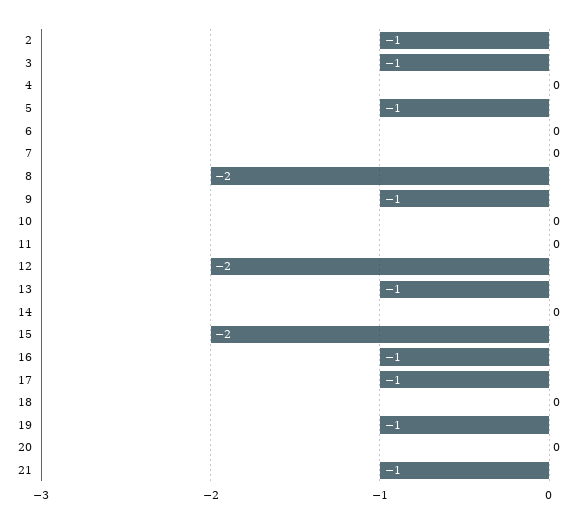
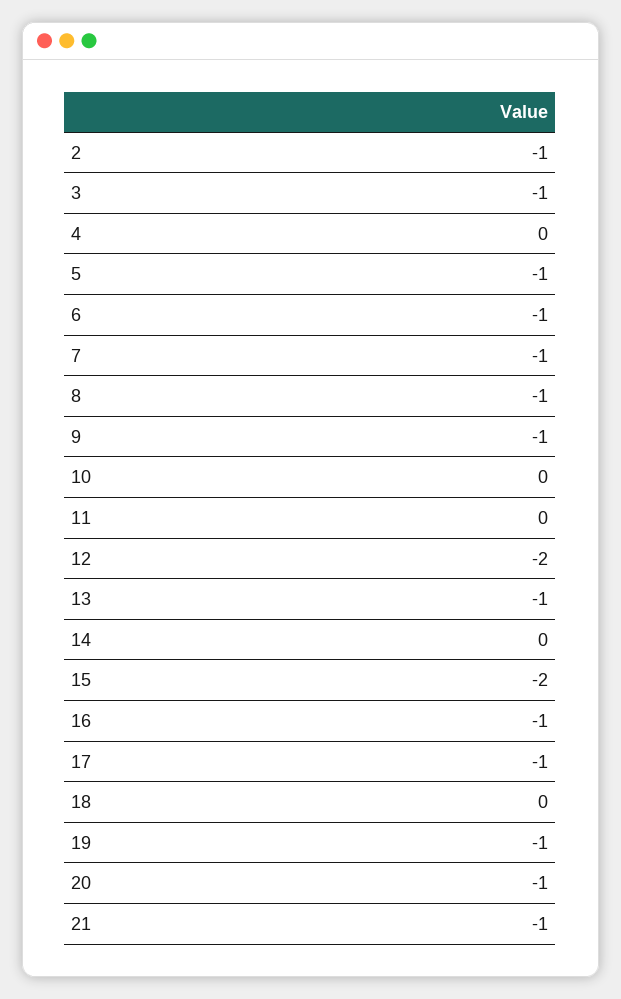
6: 0 -> -1
7: 0 -> -1
8: -2 -> -1
20: 0 -> -1

